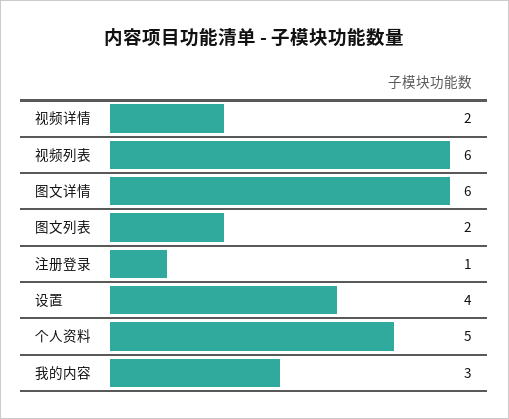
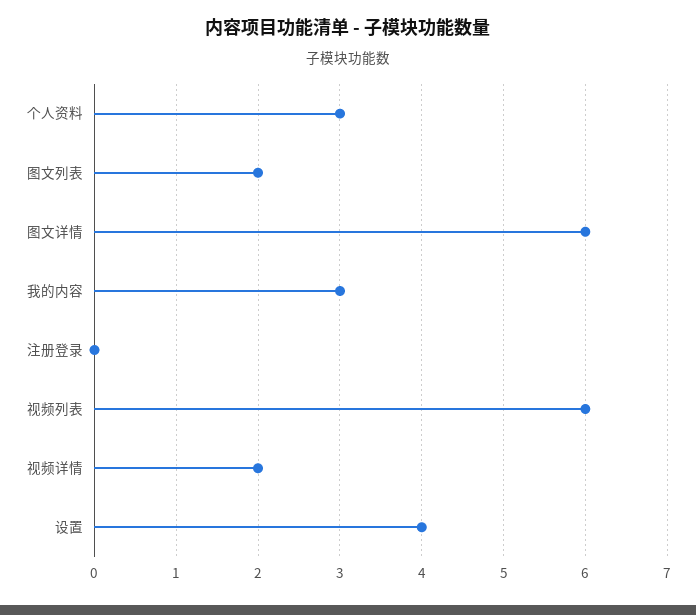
注册登录: 1 -> 0
个人资料: 5 -> 3

